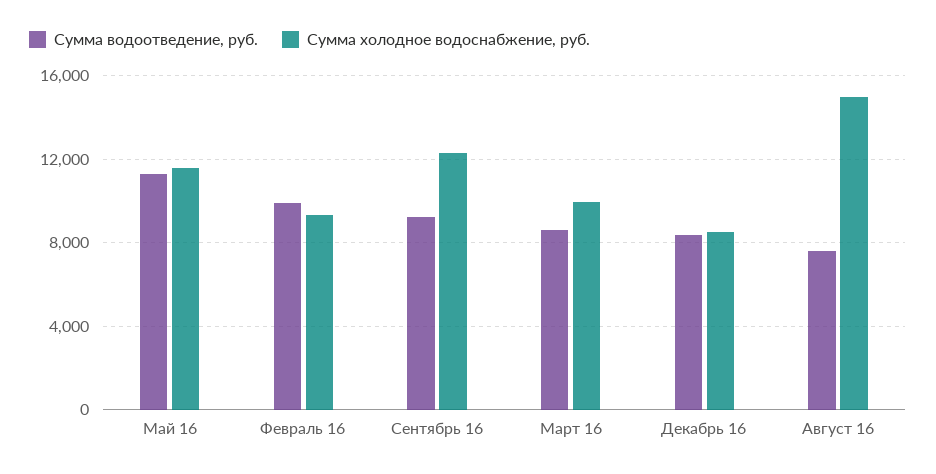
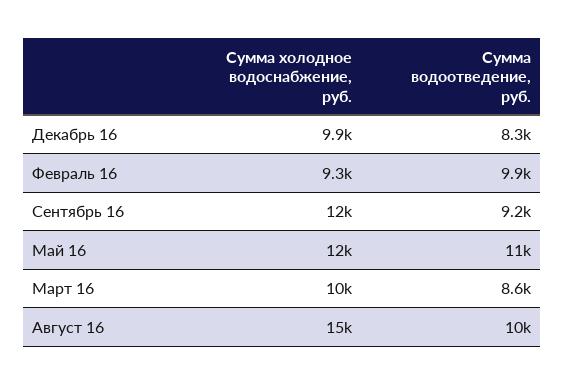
Сумма холодное водоснабжение, руб., Декабрь 16: 8500 -> 9900
Сумма водоотведение, руб., Август 16: 7500 -> 10000

